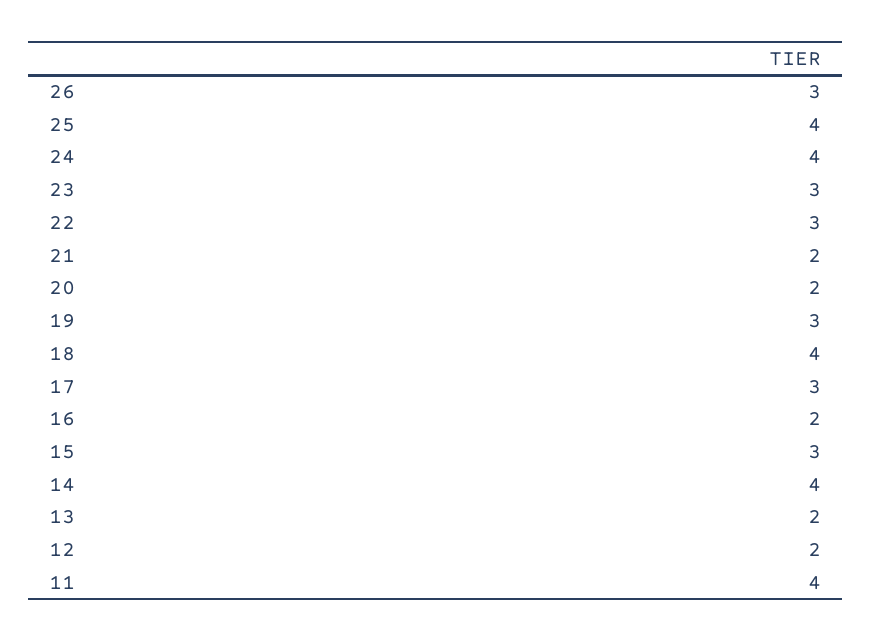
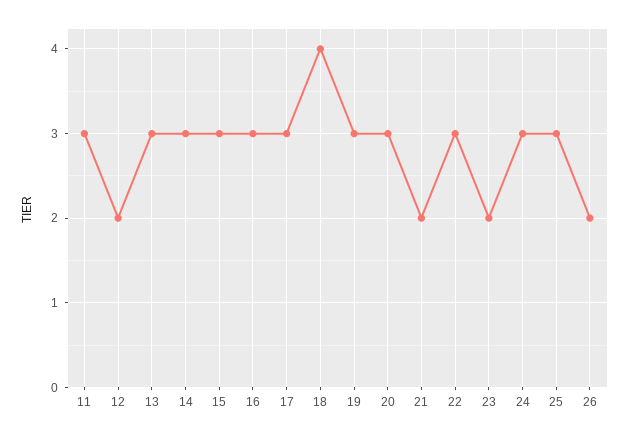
26: 3 -> 2
25: 4 -> 3
24: 4 -> 3
23: 3 -> 2
20: 2 -> 3
16: 2 -> 3
14: 4 -> 3
13: 2 -> 3
11: 4 -> 3

